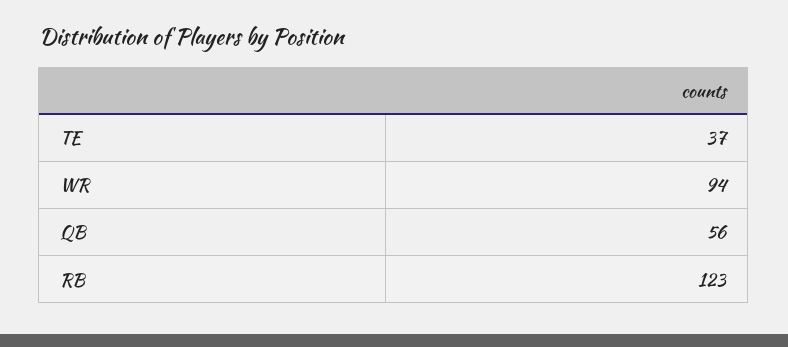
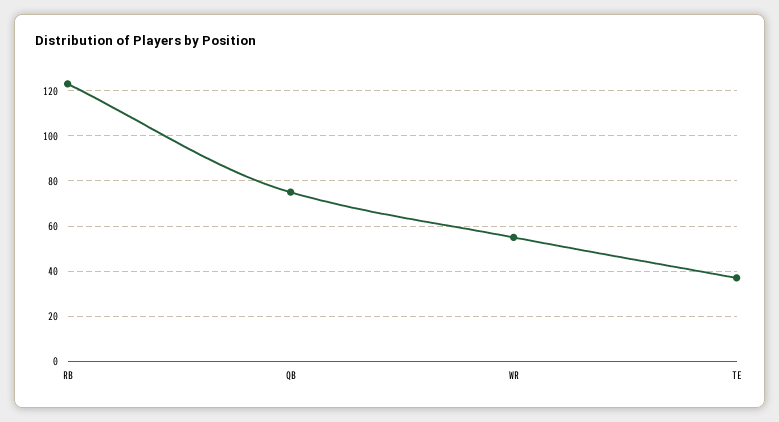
WR: 94 -> 55
QB: 56 -> 75

